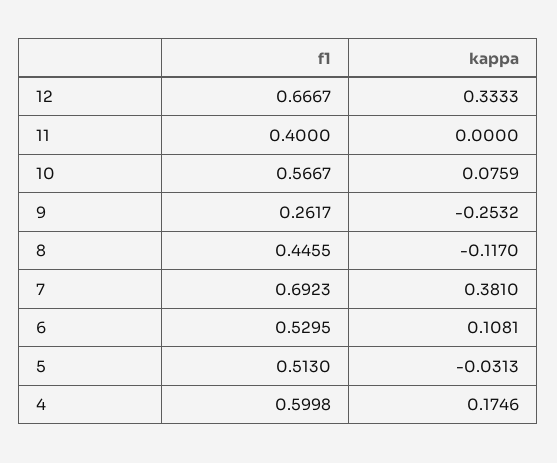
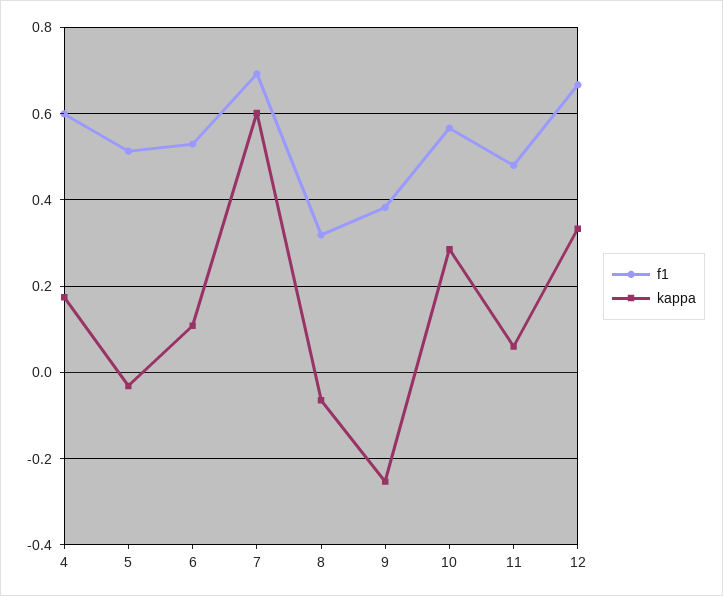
f1, 11: 0.4 -> 0.48
kappa, 11: 0 -> 0.06
kappa, 10: 0.0759 -> 0.28
f1, 9: 0.2617 -> 0.38
f1, 8: 0.4455 -> 0.32
kappa, 8: -0.117 -> -0.06
kappa, 7: 0.381 -> 0.6

